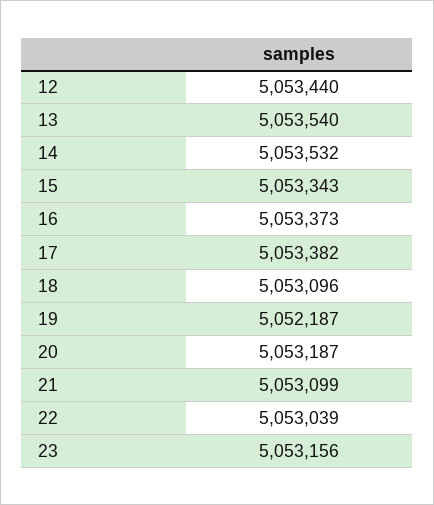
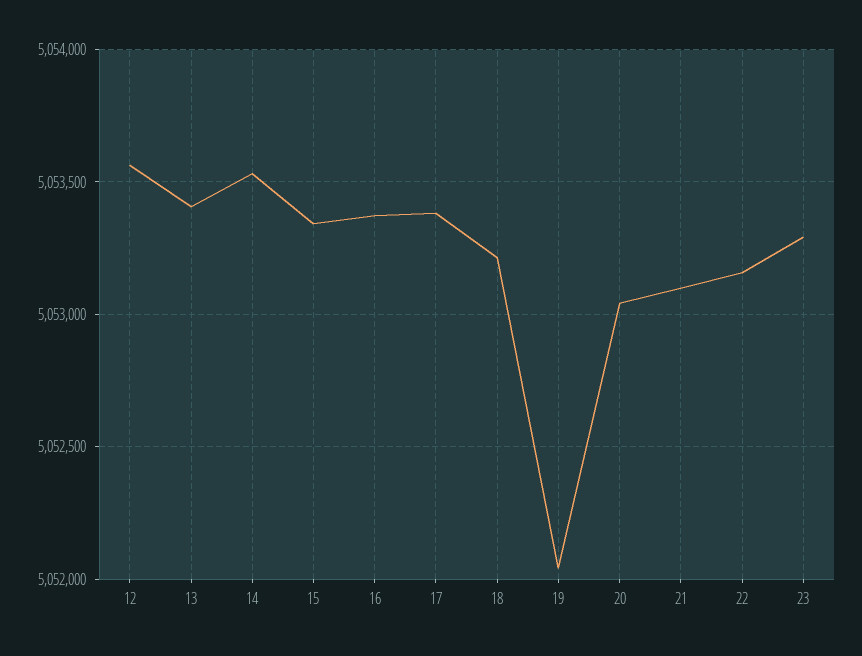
12: 5053440 -> 5053550
13: 5053540 -> 5053400
18: 5053096 -> 5053200
19: 5052187 -> 5052050
20: 5053187 -> 5053050
22: 5053039 -> 5053150
23: 5053156 -> 5053300

